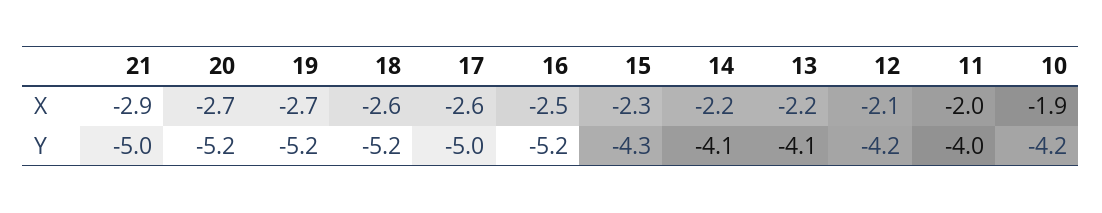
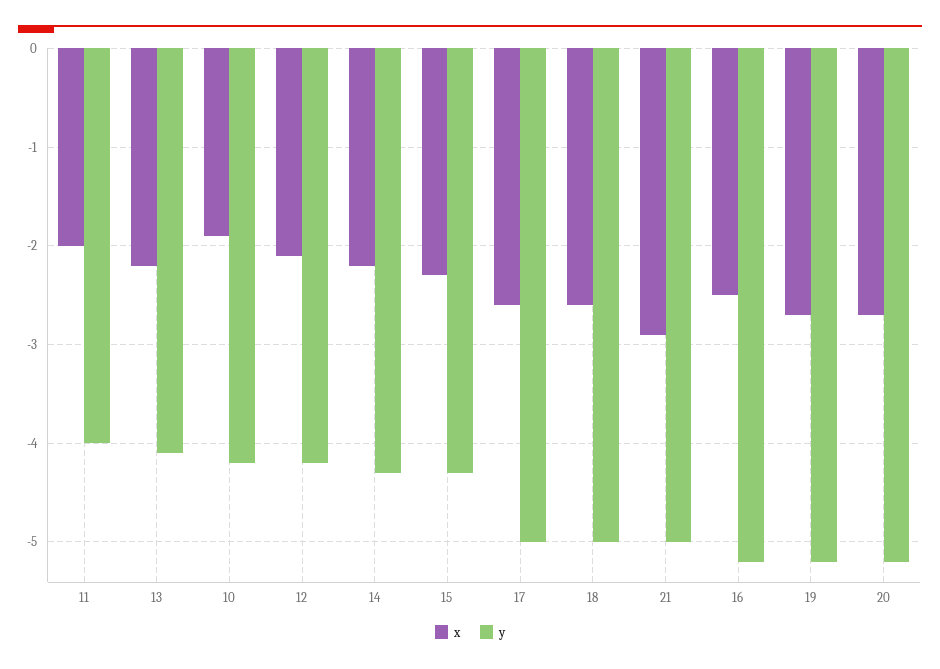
Y, 18: -5.2 -> -5
Y, 14: -4.1 -> -4.3

